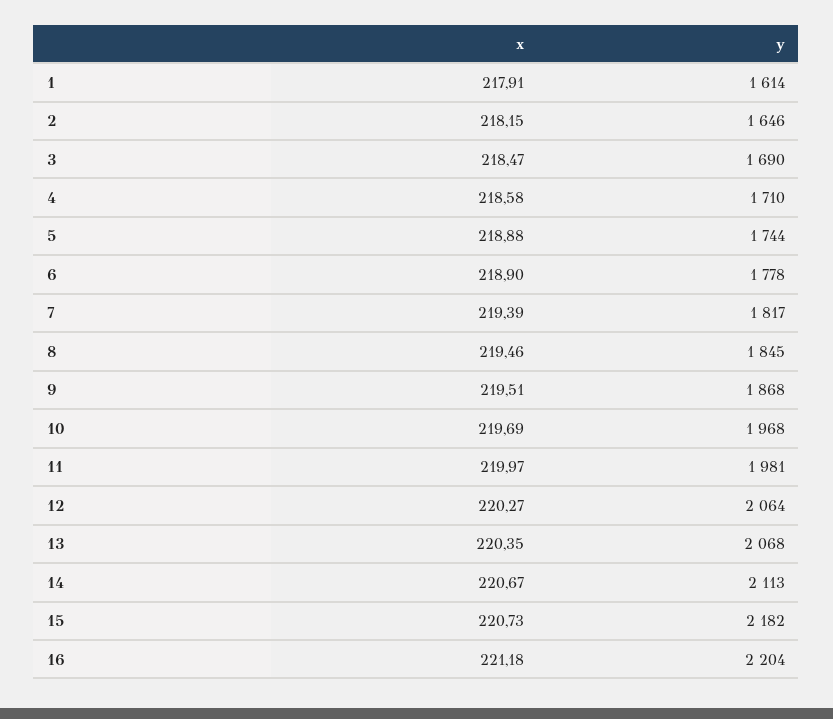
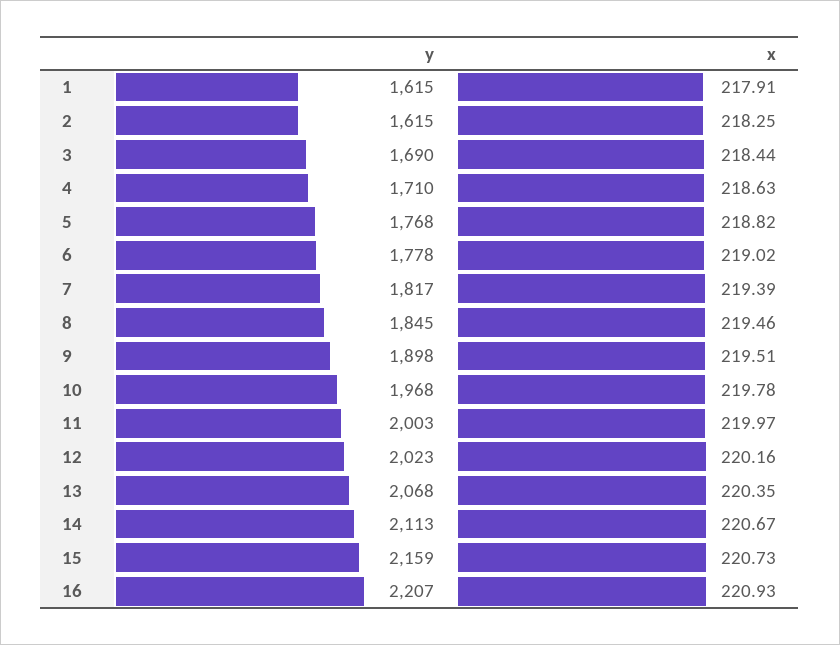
y, 1: 1614 -> 1615
x, 2: 218.15 -> 218.25
y, 2: 1646 -> 1615
x, 3: 218.47 -> 218.44
x, 4: 218.58 -> 218.63
x, 5: 218.88 -> 218.82
y, 5: 1744 -> 1768
x, 6: 218.9 -> 219.02
y, 9: 1868 -> 1898
x, 10: 219.69 -> 219.78
y, 11: 1981 -> 2003
x, 12: 220.27 -> 220.16
y, 12: 2064 -> 2023
y, 15: 2182 -> 2159
x, 16: 221.18 -> 220.93
y, 16: 2204 -> 2207

